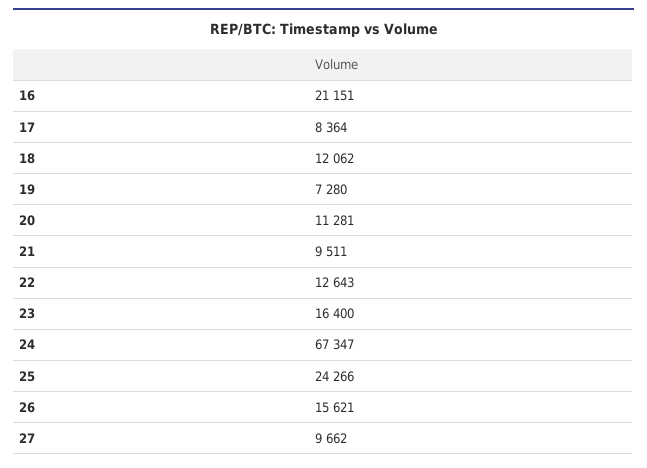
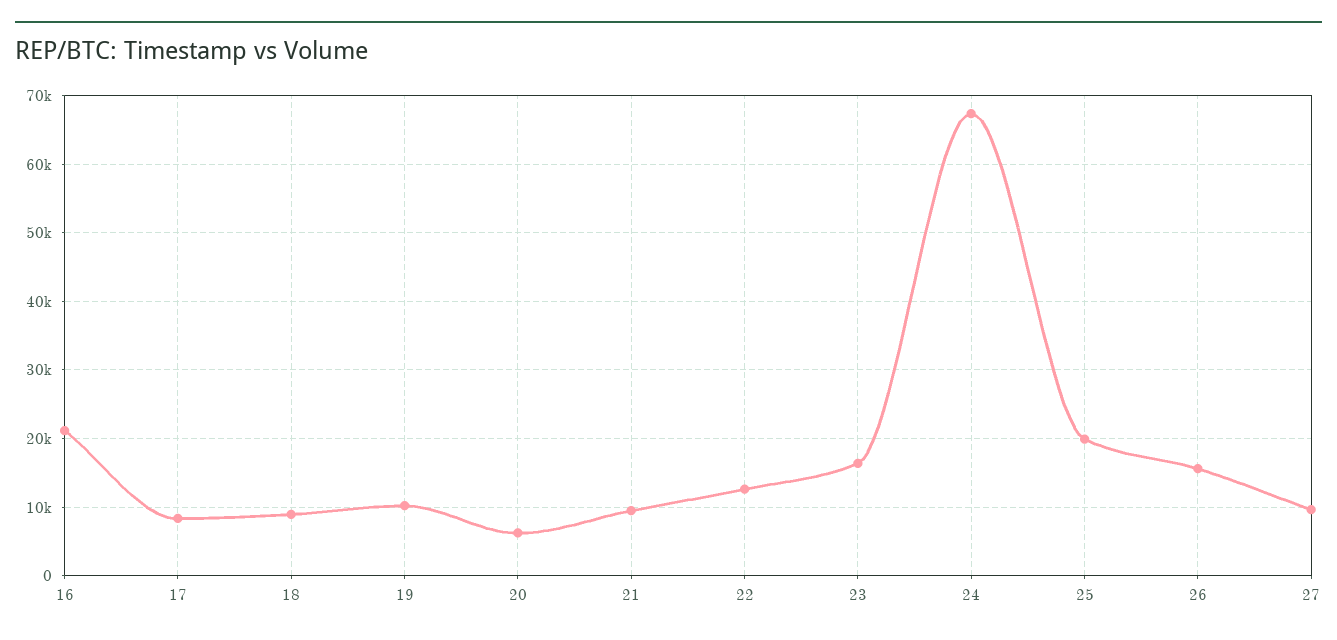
18: 12062 -> 9000
19: 7280 -> 10000
20: 11281 -> 6000
25: 24266 -> 20000

